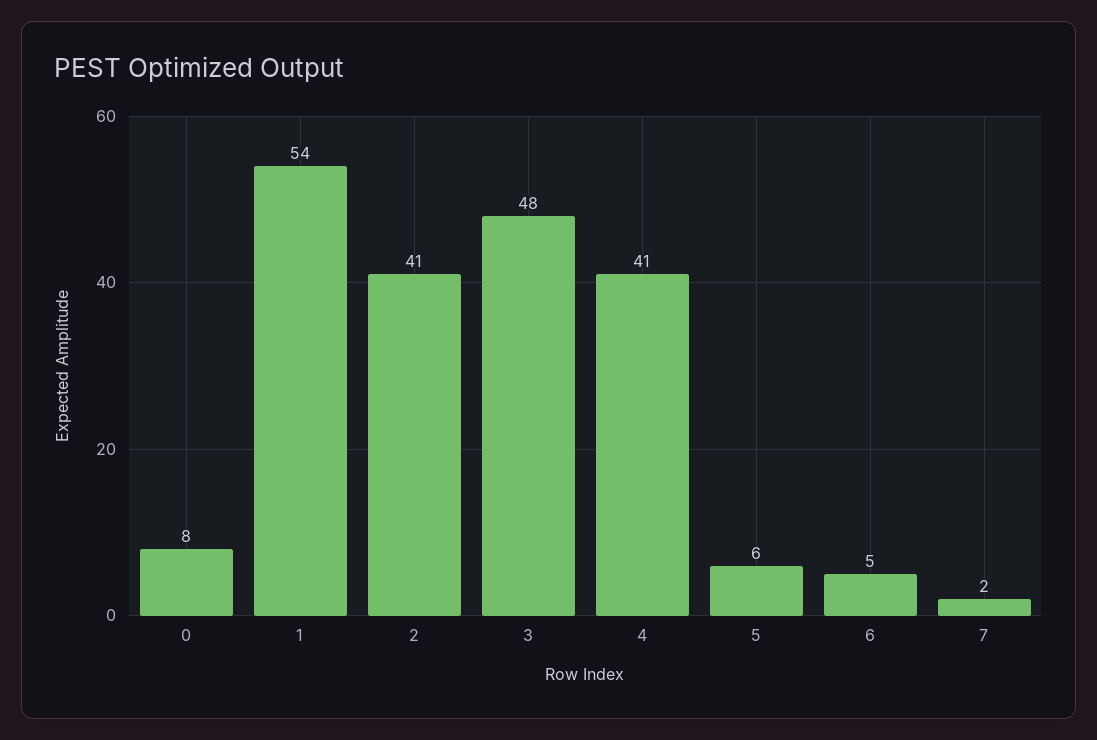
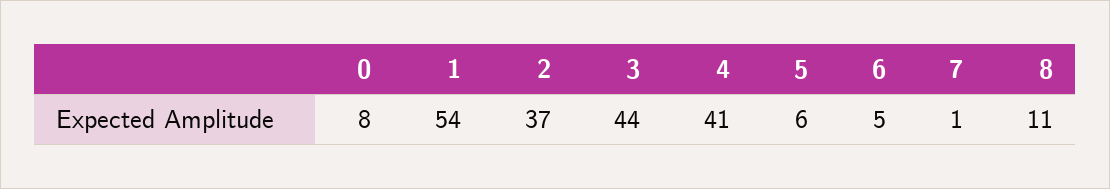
2: 41 -> 37
3: 48 -> 44
7: 2 -> 1
8: none -> 11

